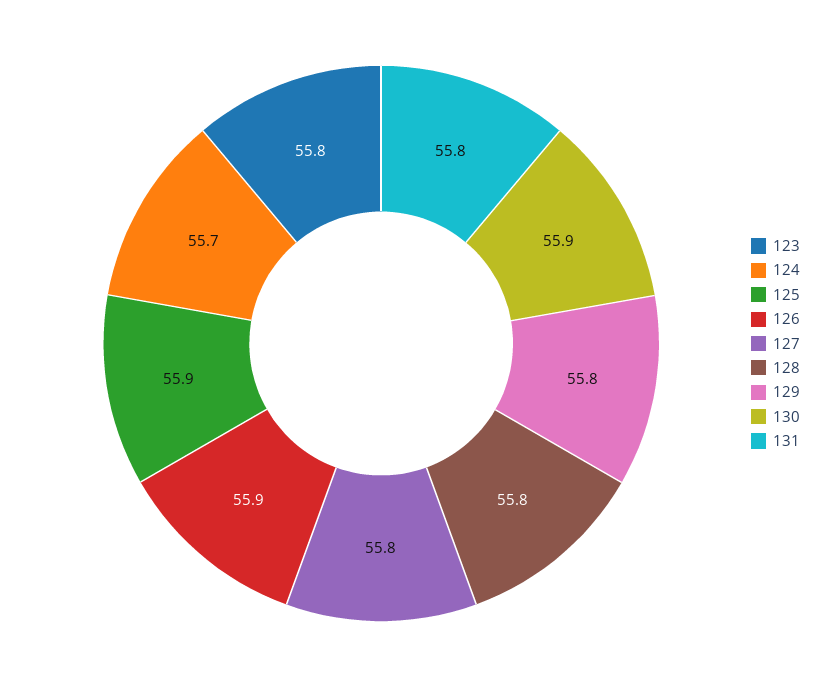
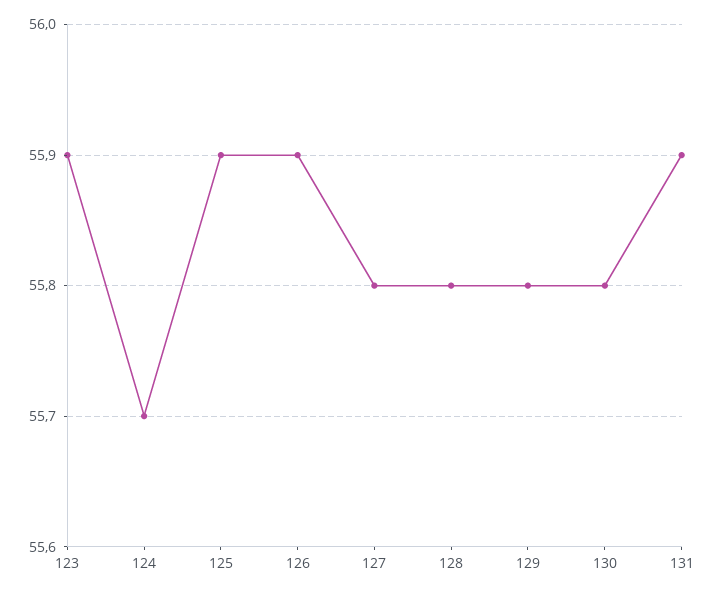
123: 55.8 -> 55.9
130: 55.9 -> 55.8
131: 55.8 -> 55.9

